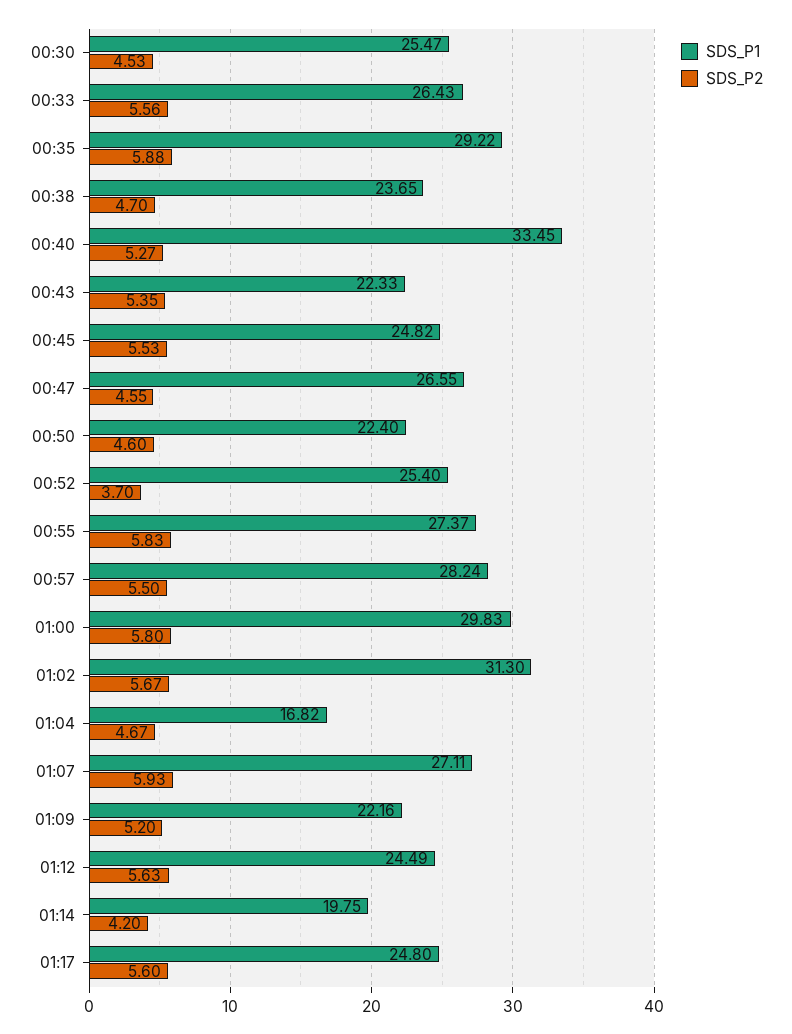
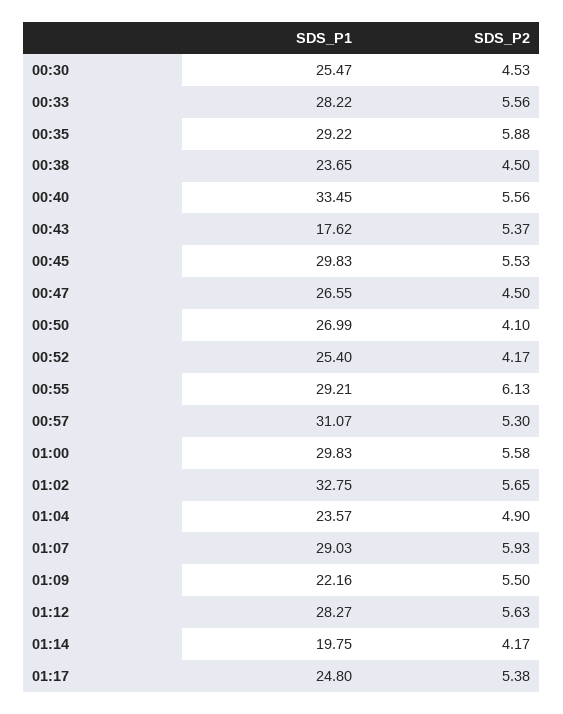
SDS_P1, 00:33: 26.43 -> 28.22
SDS_P2, 00:38: 4.7 -> 4.5
SDS_P2, 00:40: 5.27 -> 5.56
SDS_P1, 00:43: 22.33 -> 17.62
SDS_P2, 00:43: 5.35 -> 5.37
SDS_P1, 00:45: 24.82 -> 29.83
SDS_P2, 00:47: 4.55 -> 4.5
SDS_P1, 00:50: 22.4 -> 26.99
SDS_P2, 00:50: 4.6 -> 4.1
SDS_P2, 00:52: 3.7 -> 4.17
SDS_P1, 00:55: 27.37 -> 29.21
SDS_P2, 00:55: 5.83 -> 6.13
SDS_P1, 00:57: 28.24 -> 31.07
SDS_P2, 00:57: 5.5 -> 5.3
SDS_P2, 01:00: 5.8 -> 5.58
SDS_P1, 01:02: 31.3 -> 32.75
SDS_P2, 01:02: 5.67 -> 5.65
SDS_P1, 01:04: 16.82 -> 23.57
SDS_P2, 01:04: 4.67 -> 4.9
SDS_P1, 01:07: 27.11 -> 29.03
SDS_P2, 01:09: 5.2 -> 5.5
SDS_P1, 01:12: 24.49 -> 28.27
SDS_P2, 01:14: 4.2 -> 4.17
SDS_P2, 01:17: 5.6 -> 5.38

